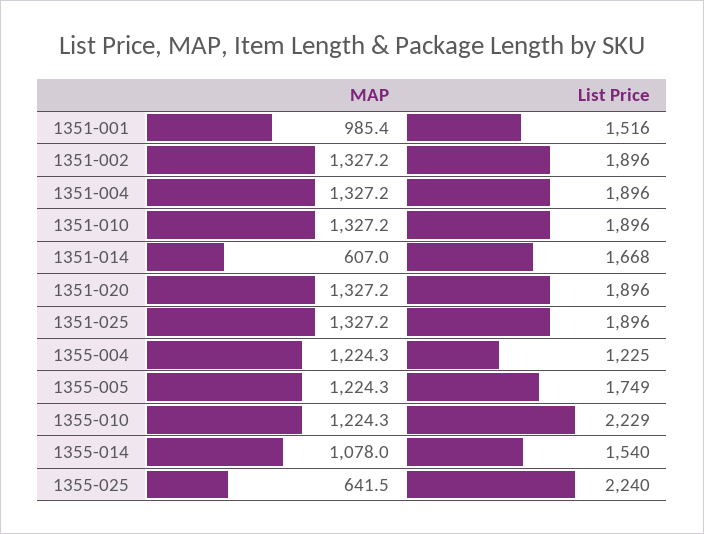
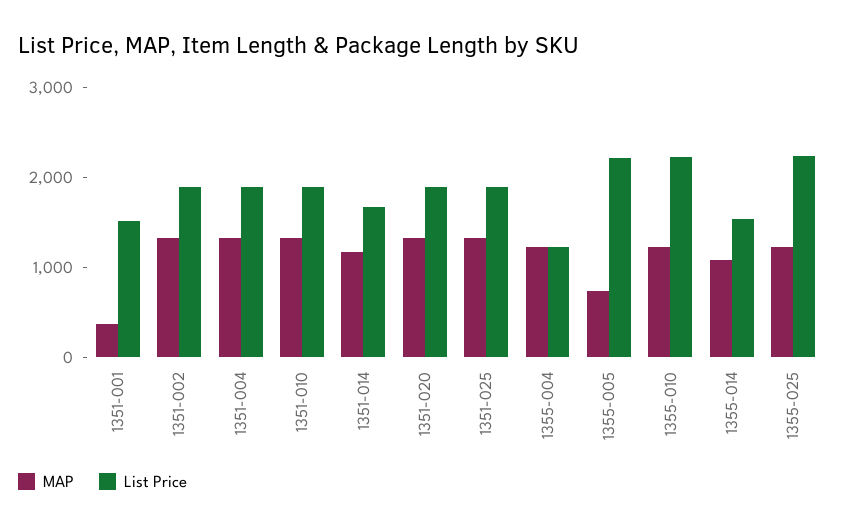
MAP, 1351-001: 985.4 -> 400
MAP, 1351-014: 607 -> 1200
MAP, 1355-005: 1224.3 -> 800
List Price, 1355-005: 1749 -> 2200
MAP, 1355-025: 641.5 -> 1200

